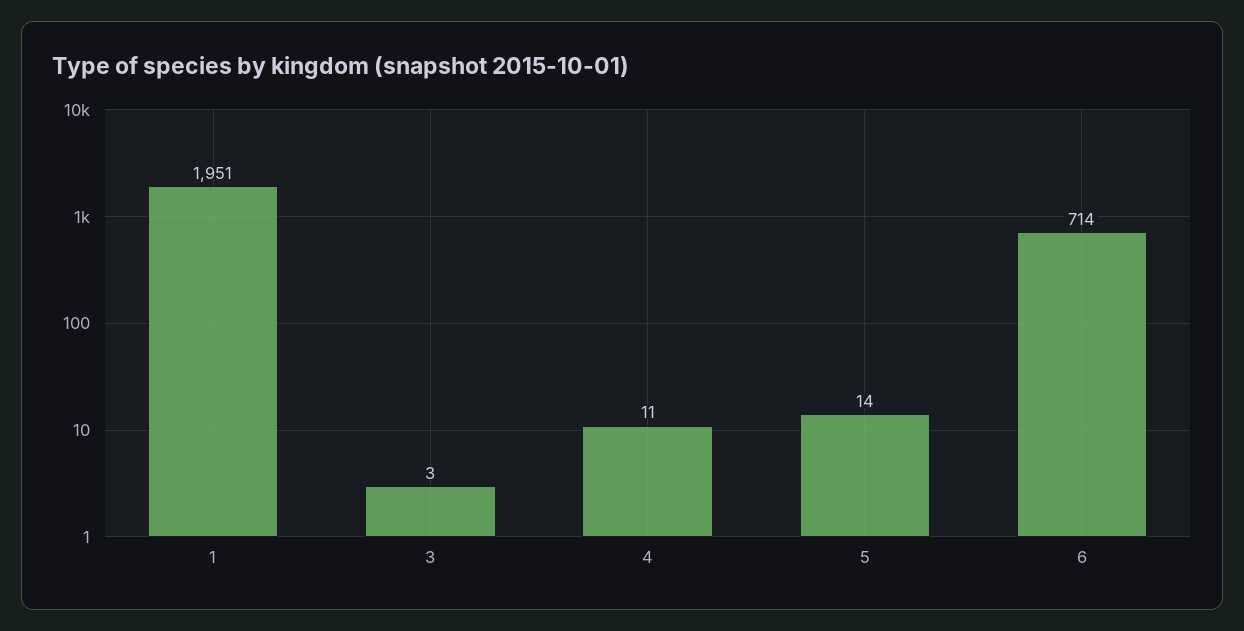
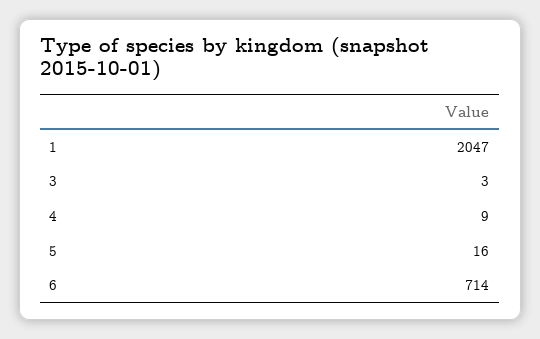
1: 1951 -> 2047
4: 11 -> 9
5: 14 -> 16

